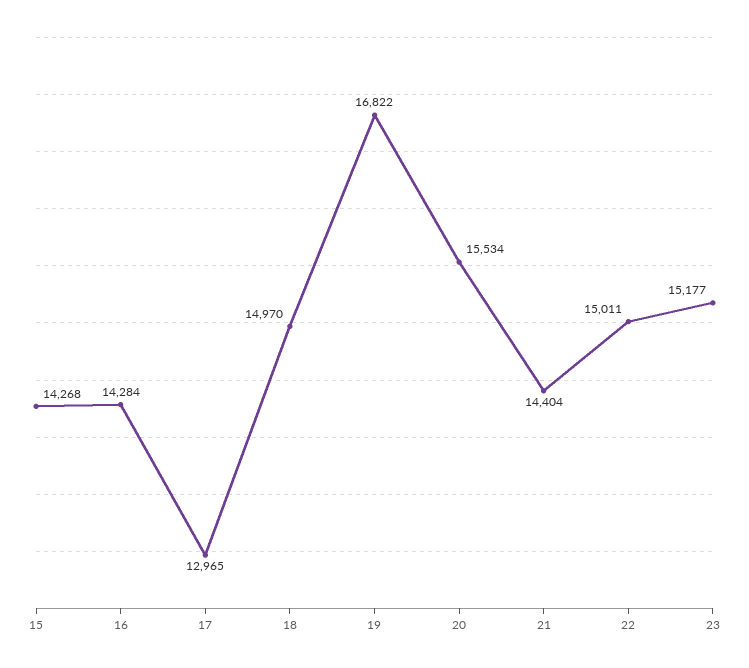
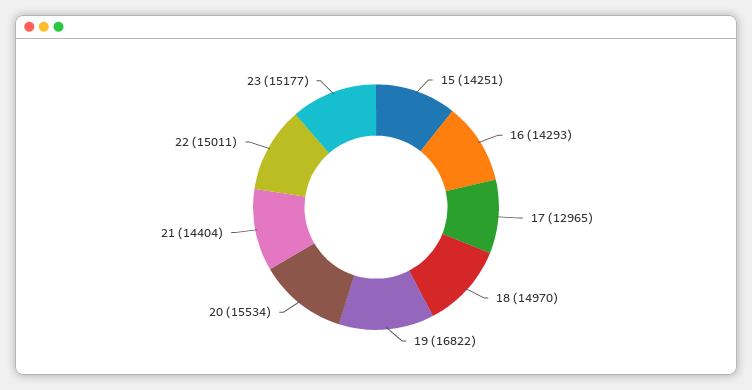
15: 14268 -> 14251
16: 14284 -> 14293

